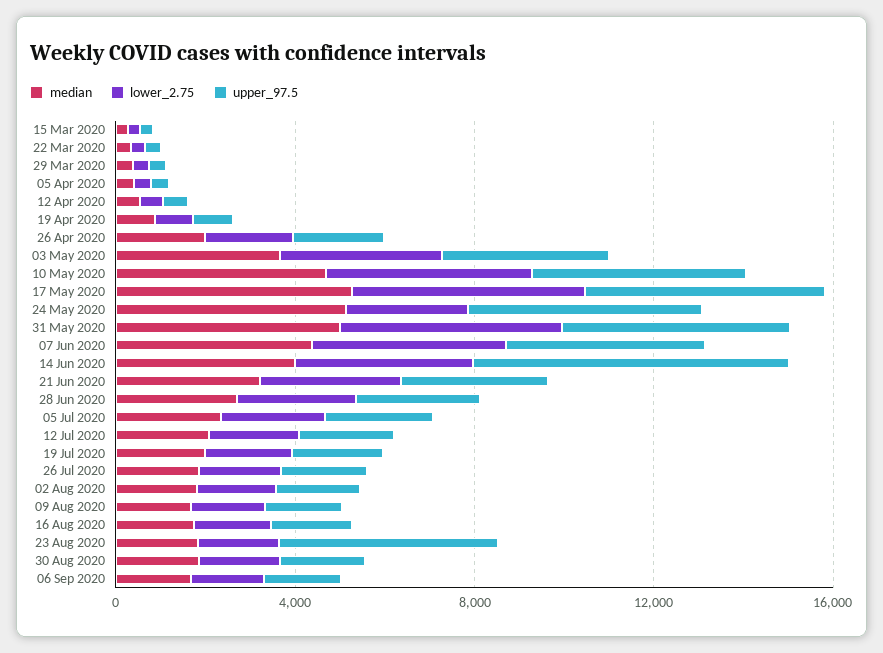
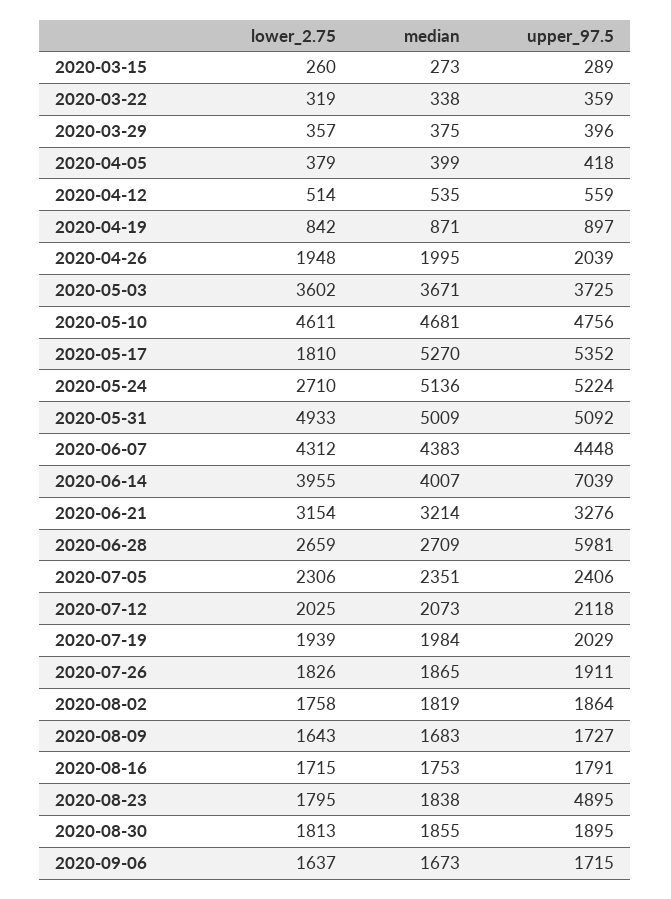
lower_2.75, 17 May 2020: 5000 -> 1810
upper_97.5, 28 Jun 2020: 3000 -> 5981

